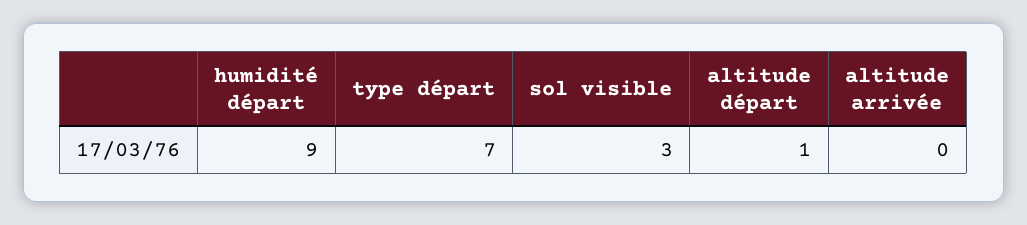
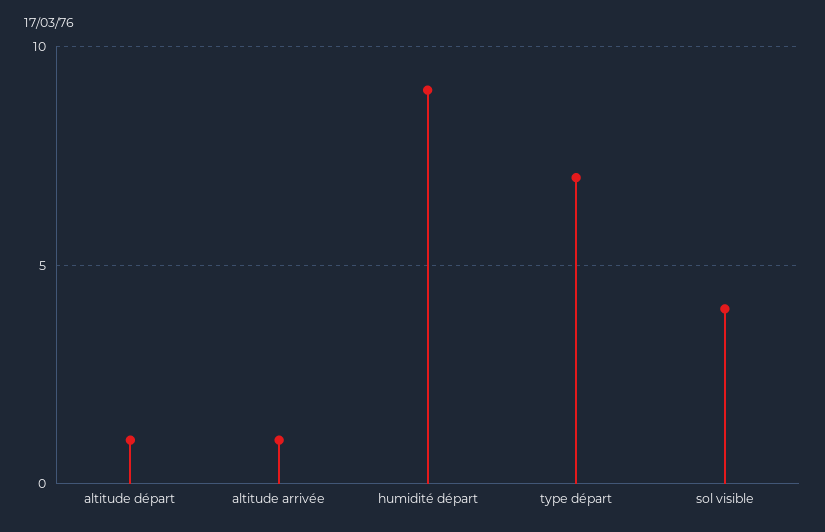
sol visible: 3 -> 4
altitude arrivée: 0 -> 1

